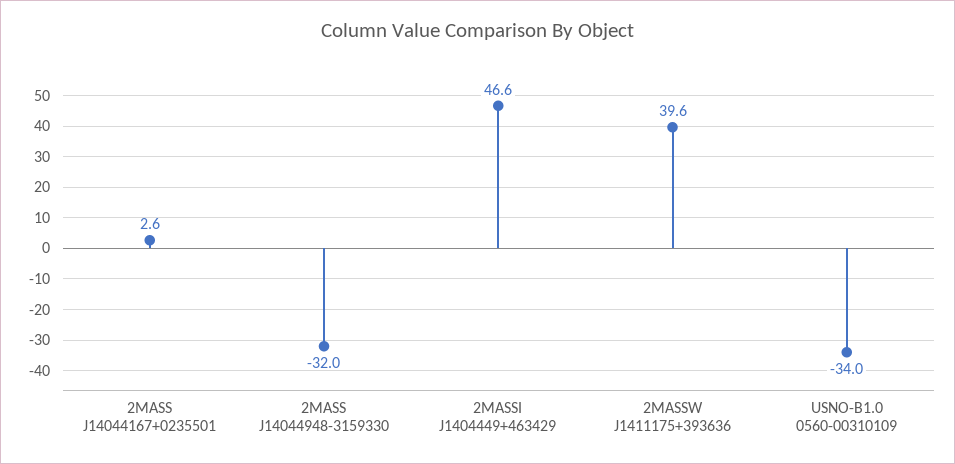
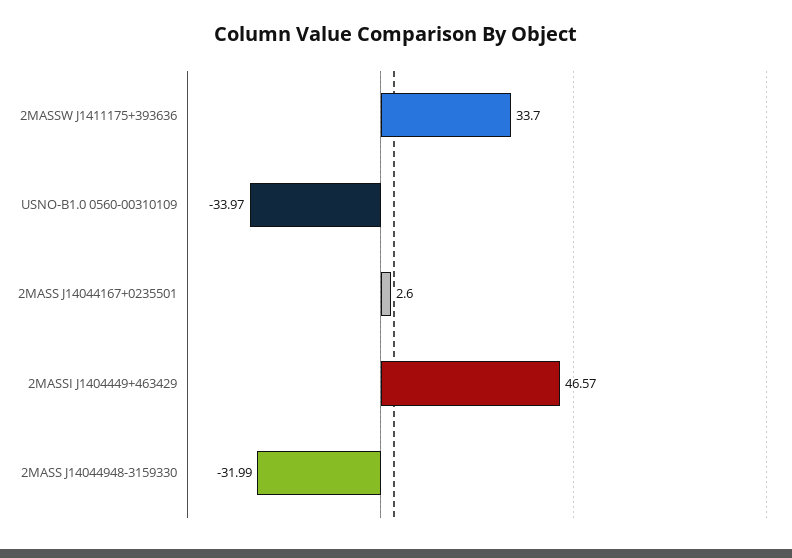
2MASSW J1411175+393636: 39.6 -> 33.7

